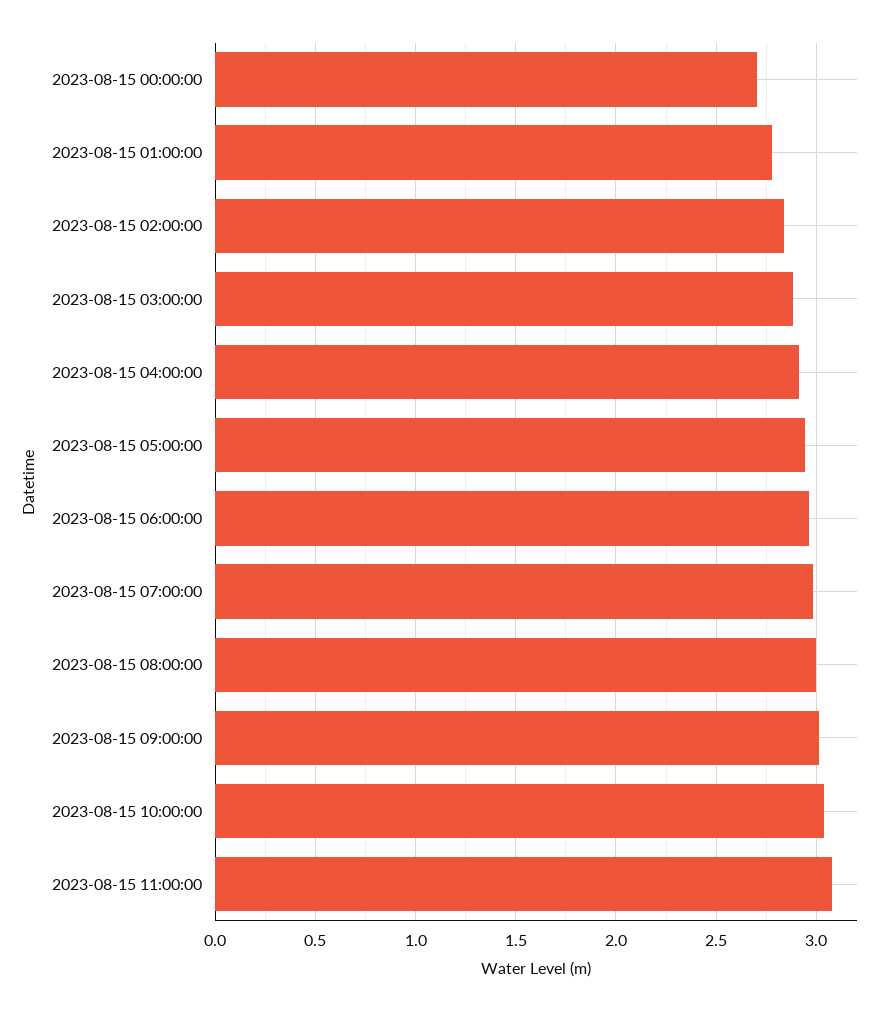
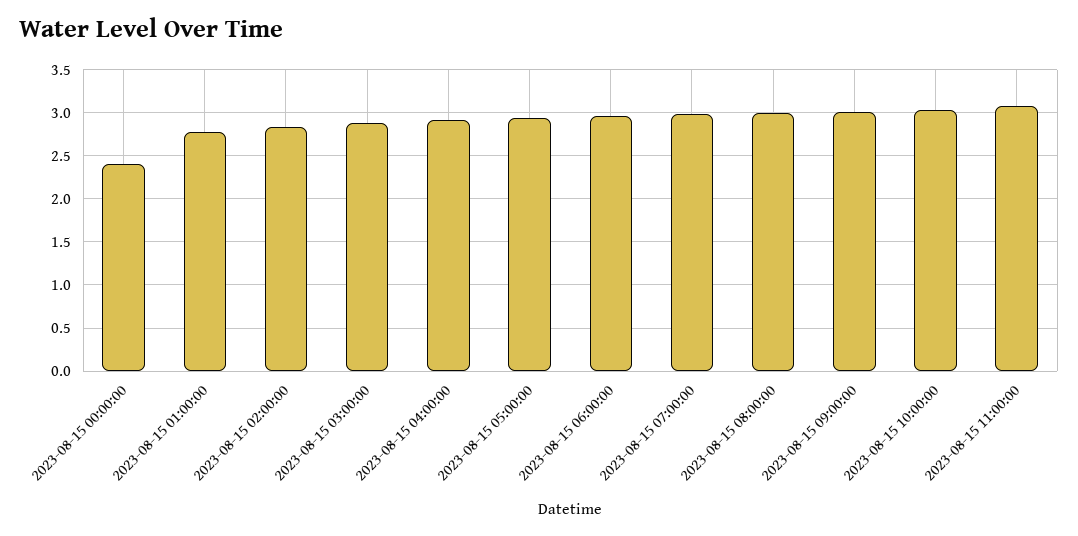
2023-08-15 00:00:00: 2.7 -> 2.4

